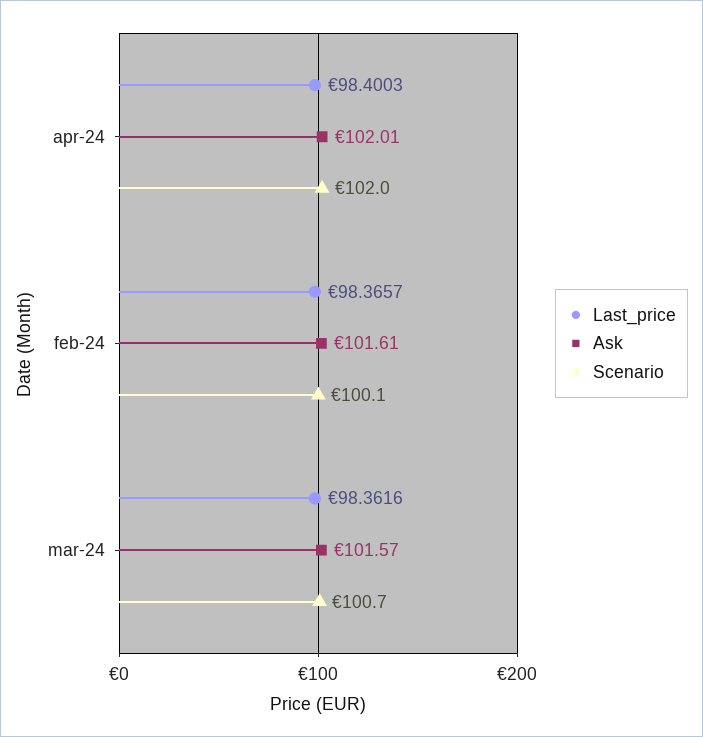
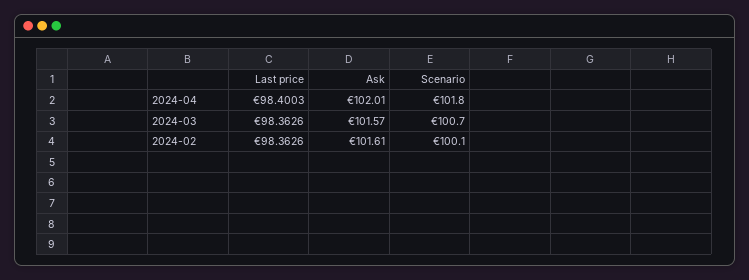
Scenario, apr-24: 102 -> 101.8
Last_price, feb-24: 98.3657 -> 98.3626
Last_price, mar-24: 98.3616 -> 98.3626

